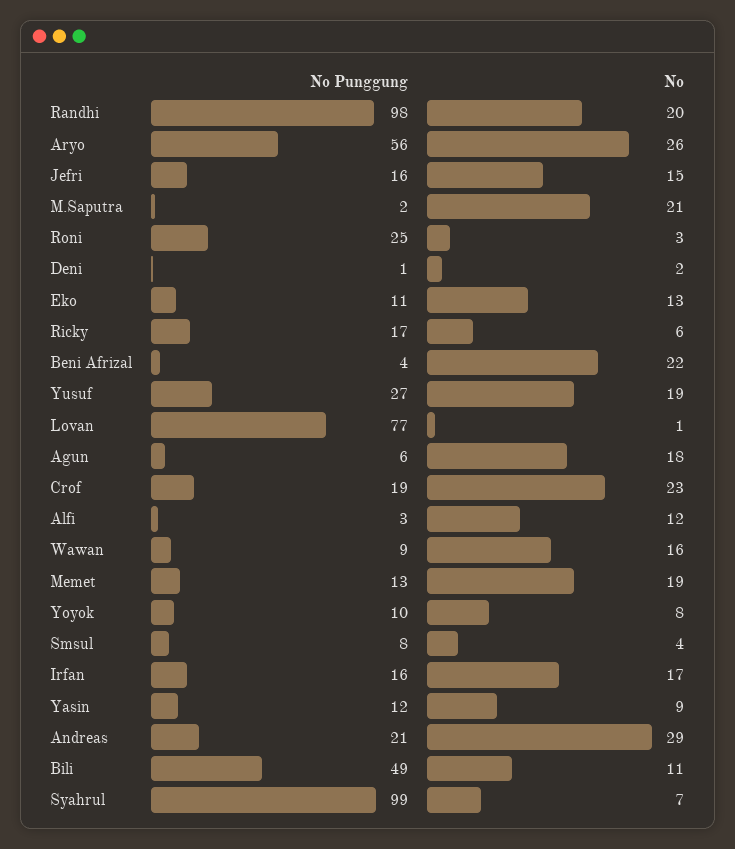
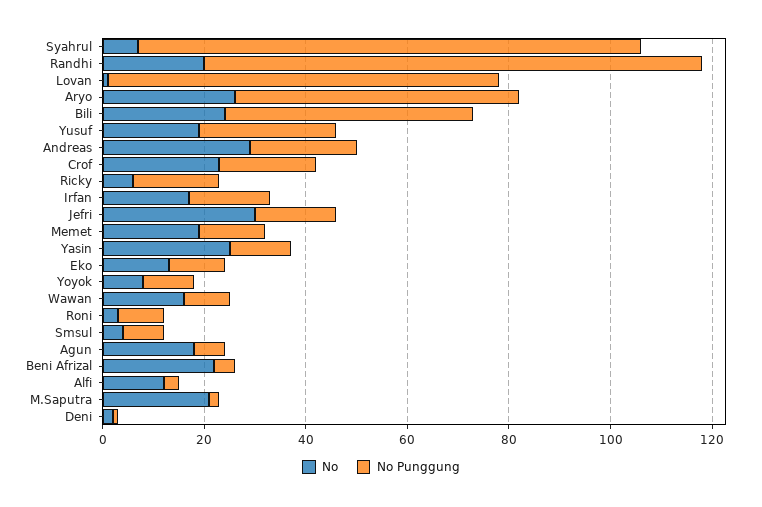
No, Jefri: 15 -> 30
No Punggung, Roni: 25 -> 10
No, Yasin: 9 -> 25
No, Bili: 11 -> 25

